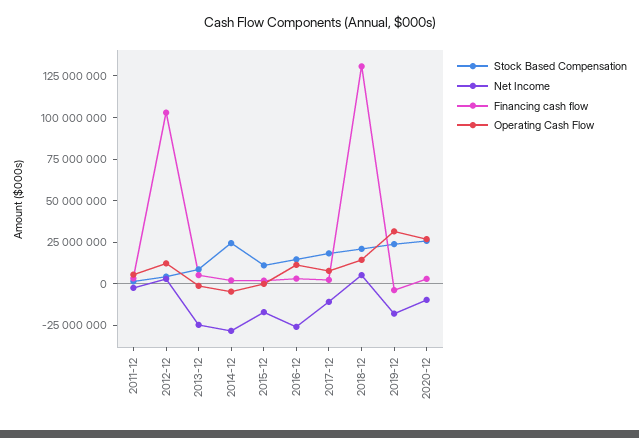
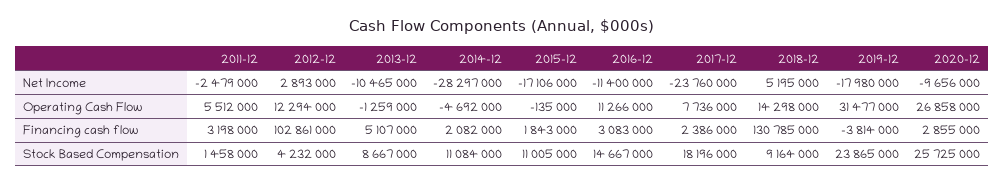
Net Income, 2013-12: -25000000 -> -10465000
Stock Based Compensation, 2014-12: 25000000 -> 11084000
Net Income, 2016-12: -25000000 -> -11400000
Net Income, 2017-12: -10000000 -> -23760000
Stock Based Compensation, 2018-12: 20000000 -> 9164000

